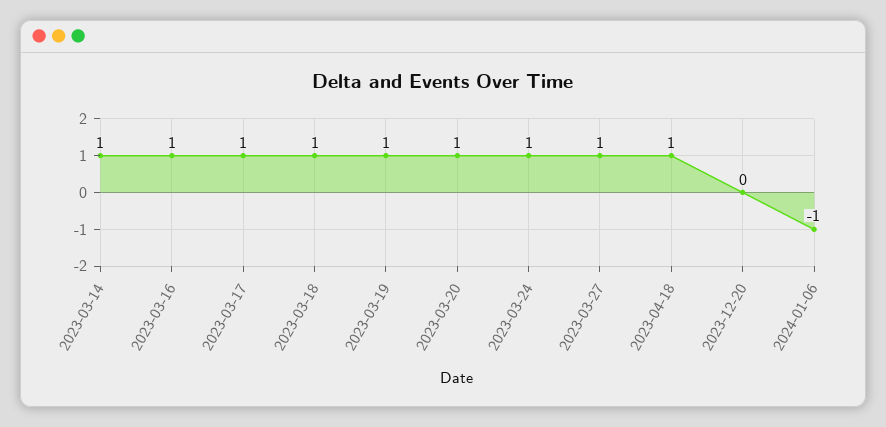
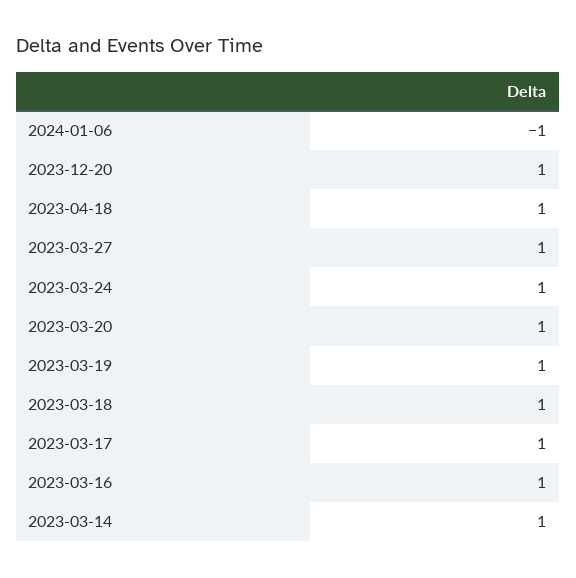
2023-12-20: 0 -> 1

